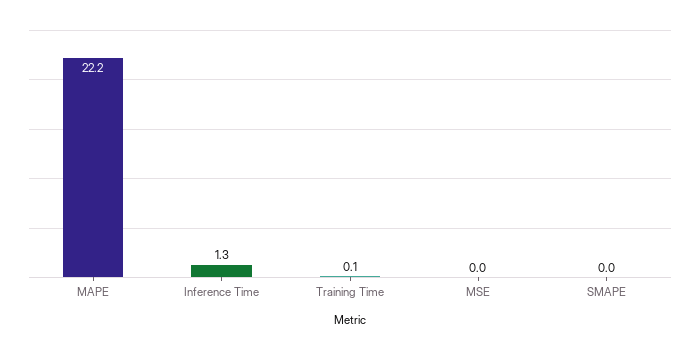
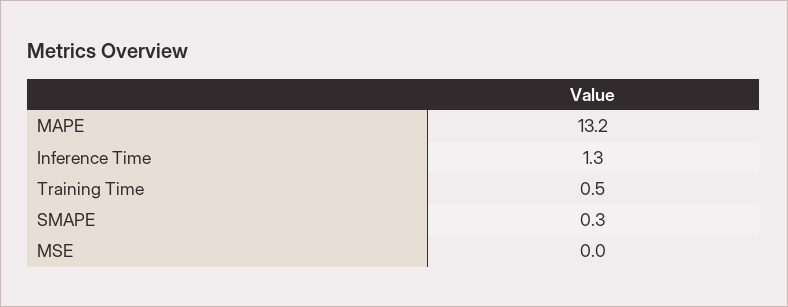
MAPE: 22.2 -> 13.2
Training Time: 0.1 -> 0.5
SMAPE: 0 -> 0.3

